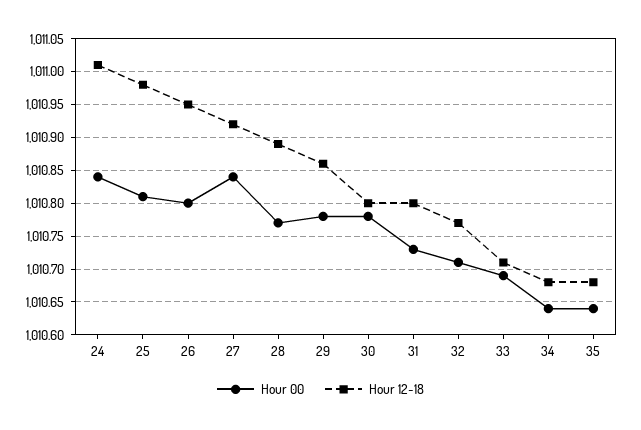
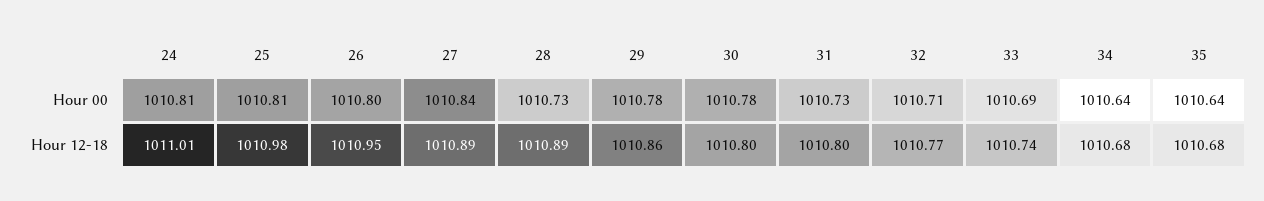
Hour 00, 24: 1010.84 -> 1010.81
Hour 12-18, 27: 1010.92 -> 1010.89
Hour 00, 28: 1010.77 -> 1010.73
Hour 12-18, 33: 1010.71 -> 1010.74

